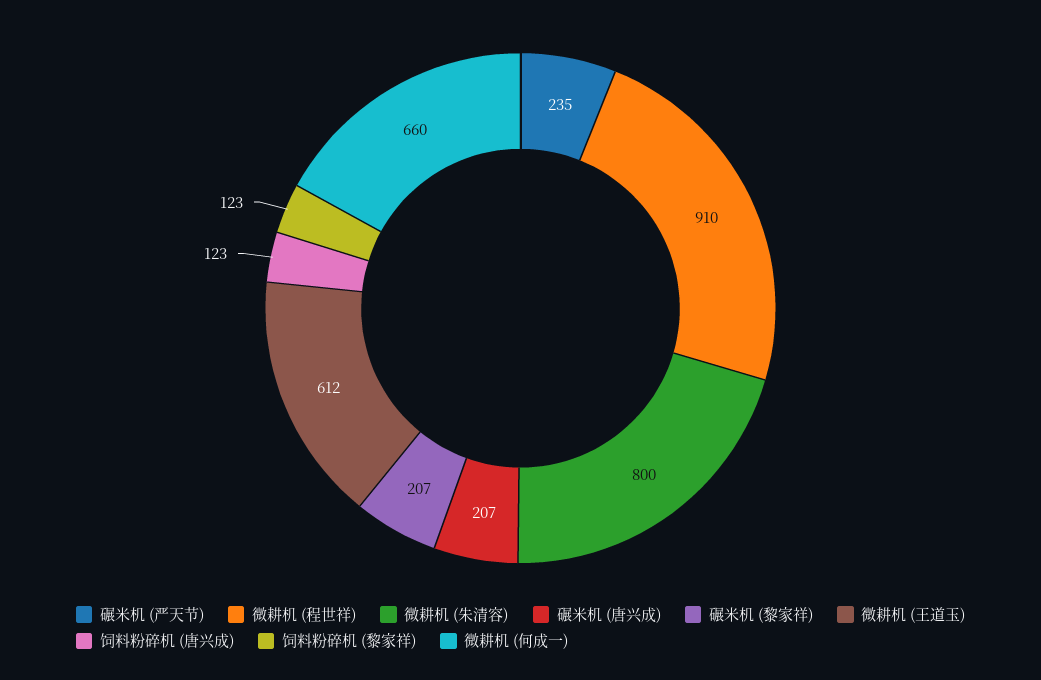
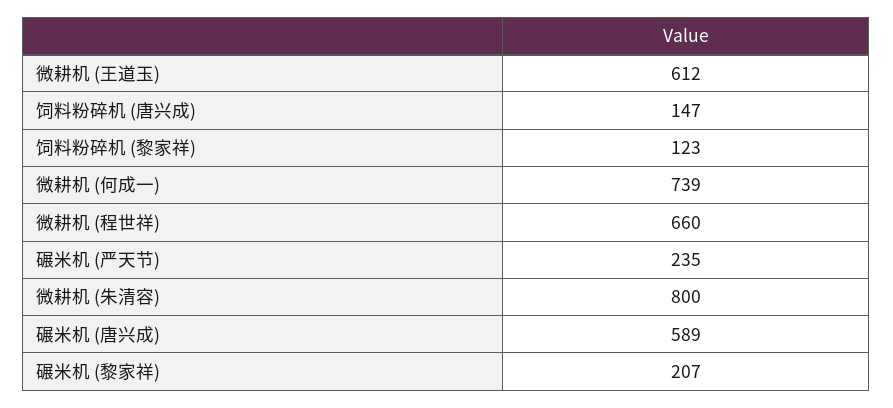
微耕机 (程世祥): 910 -> 660
碾米机 (唐兴成): 207 -> 589
饲料粉碎机 (唐兴成): 123 -> 147
微耕机 (何成一): 660 -> 739

